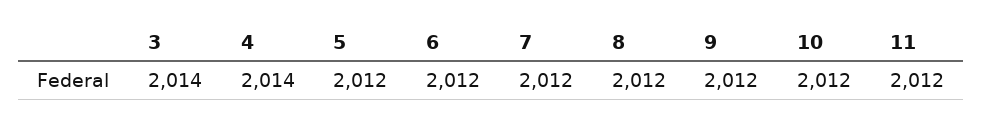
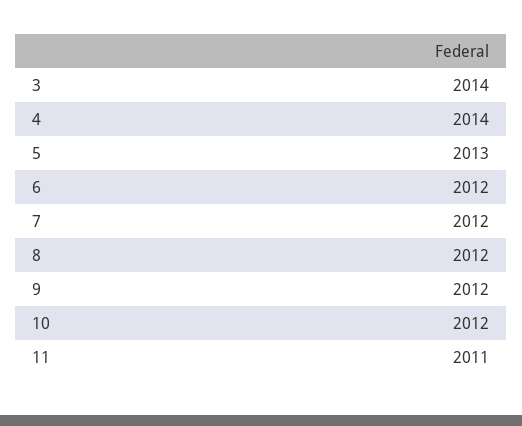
5: 2012 -> 2013
11: 2012 -> 2011

